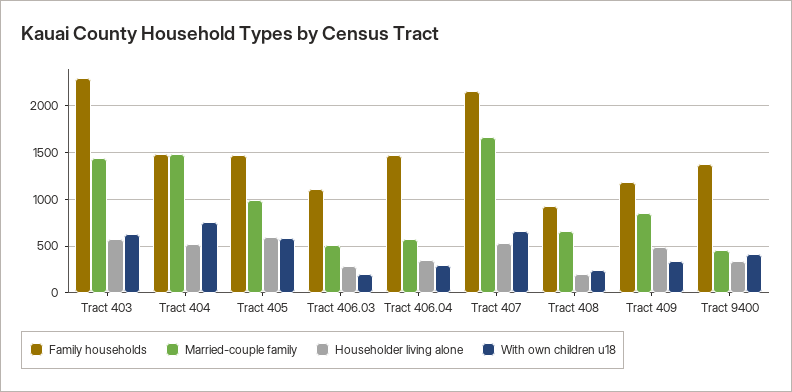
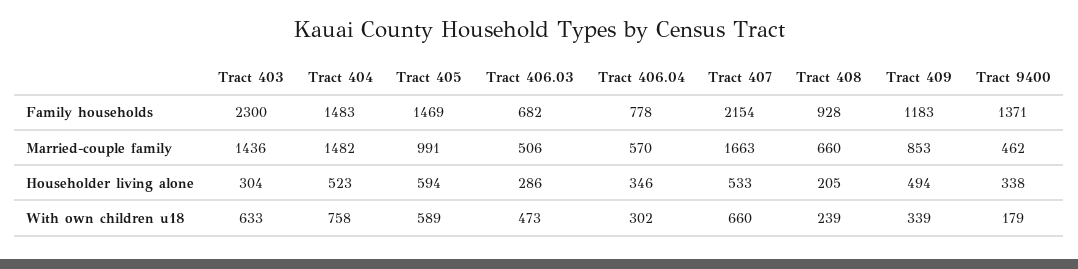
Householder living alone, Tract 403: 600 -> 304
Family households, Tract 406.03: 1100 -> 682
With own children u18, Tract 406.03: 200 -> 473
Family households, Tract 406.04: 1500 -> 778
With own children u18, Tract 9400: 400 -> 179

